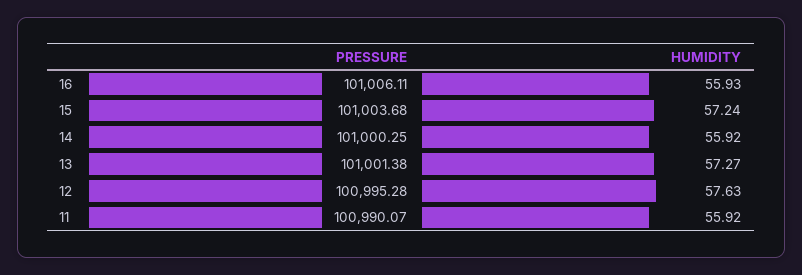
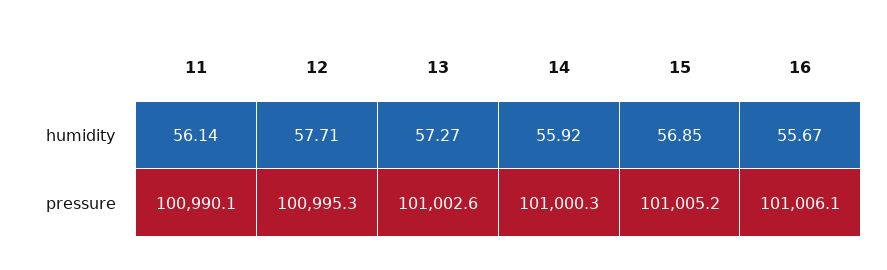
HUMIDITY, 16: 55.93 -> 55.67
PRESSURE, 15: 101003.68 -> 101005.2
HUMIDITY, 15: 57.24 -> 56.85
PRESSURE, 13: 101001.38 -> 101002.6
HUMIDITY, 12: 57.63 -> 57.71
HUMIDITY, 11: 55.92 -> 56.14

